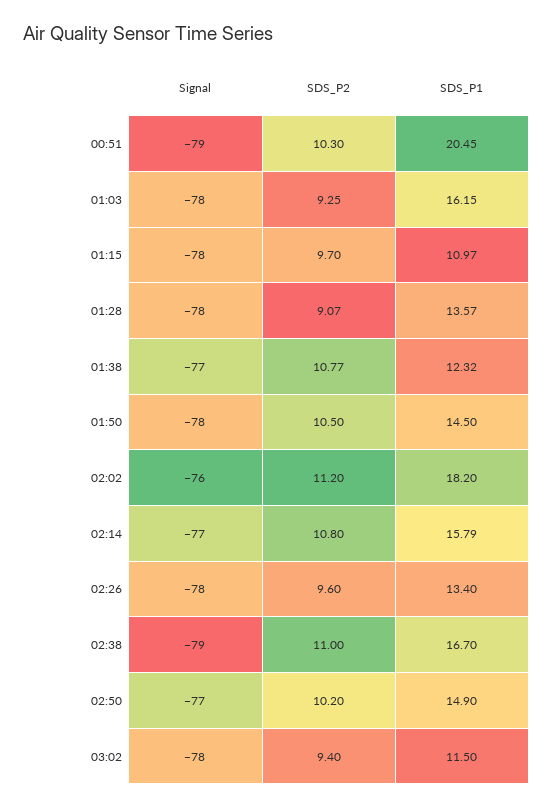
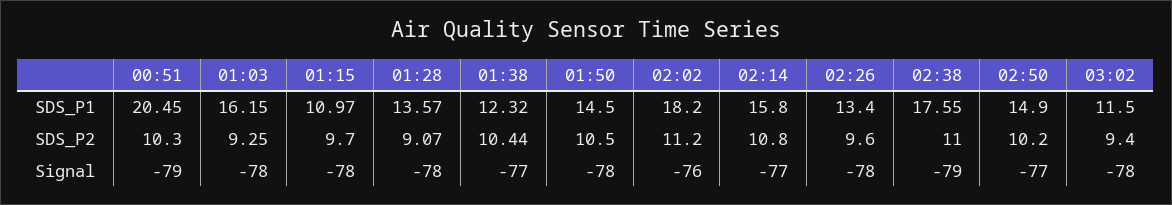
SDS_P2, 01:38: 10.77 -> 10.44
SDS_P1, 02:14: 15.79 -> 15.8
SDS_P1, 02:38: 16.7 -> 17.55

